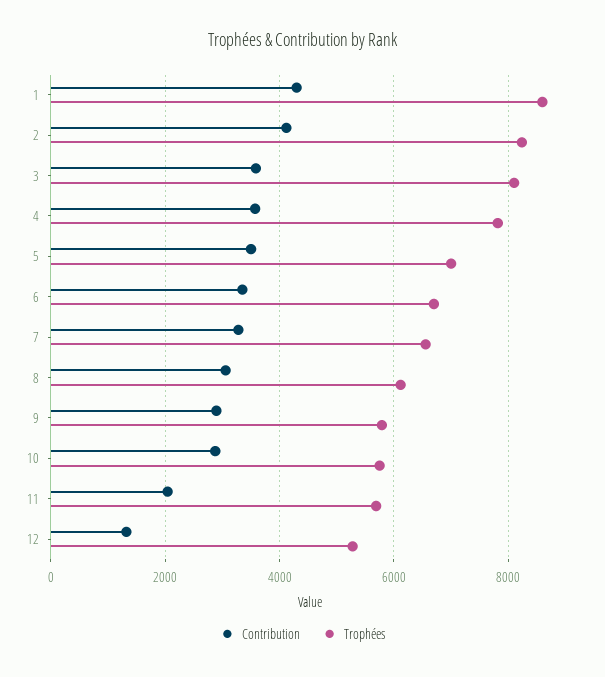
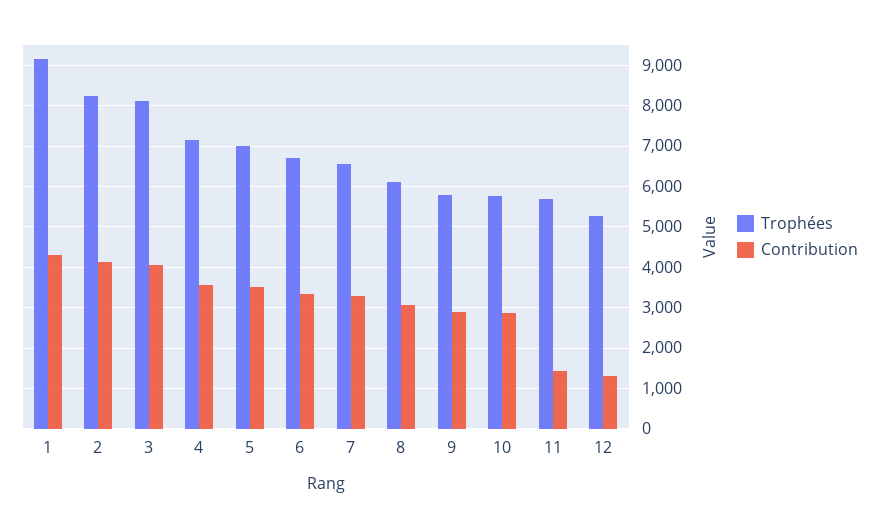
Trophées, 1: 8600 -> 9200
Contribution, 3: 3600 -> 4000
Trophées, 4: 7800 -> 7200
Contribution, 11: 2000 -> 1400

